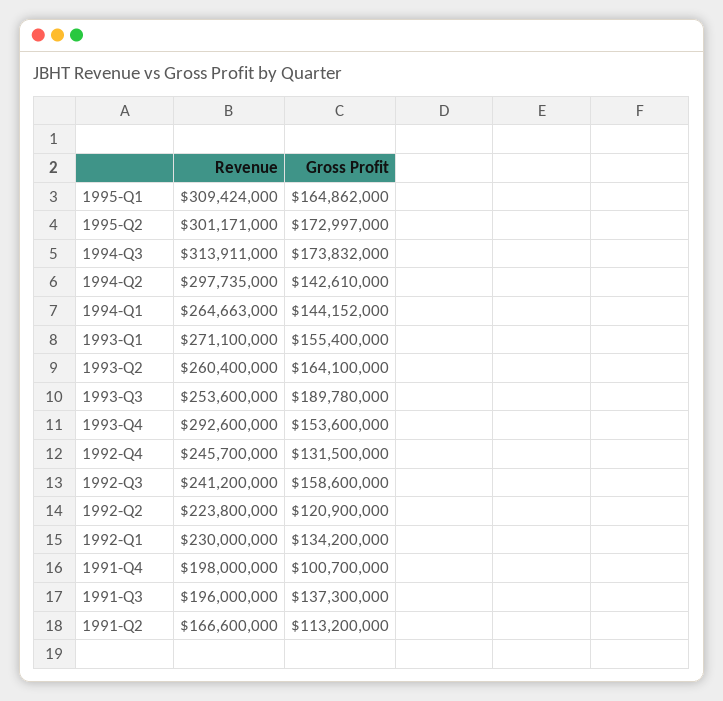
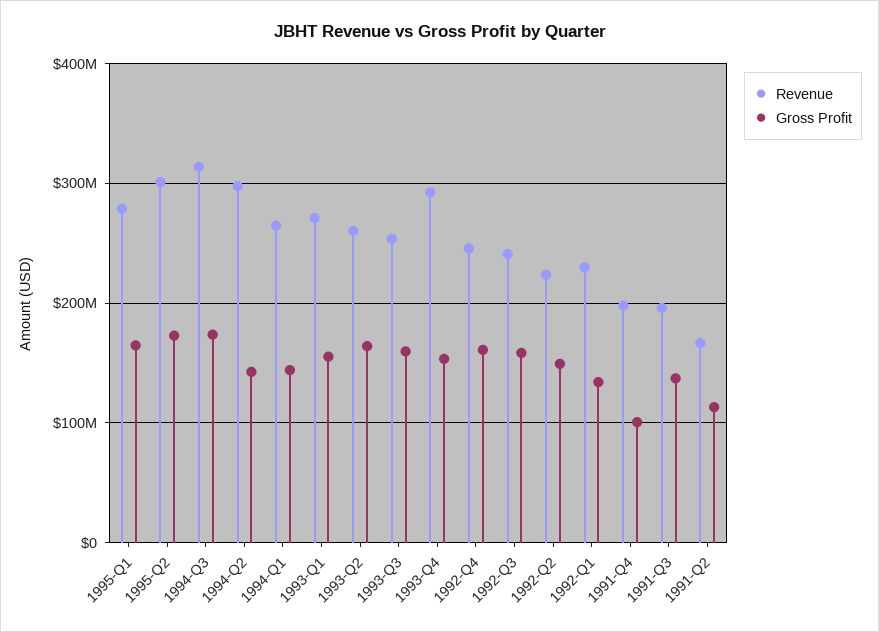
Revenue, 1995-Q1: 309424000 -> 280000000
Gross Profit, 1993-Q3: 189780000 -> 160000000
Gross Profit, 1992-Q4: 131500000 -> 160000000
Gross Profit, 1992-Q2: 120900000 -> 150000000

